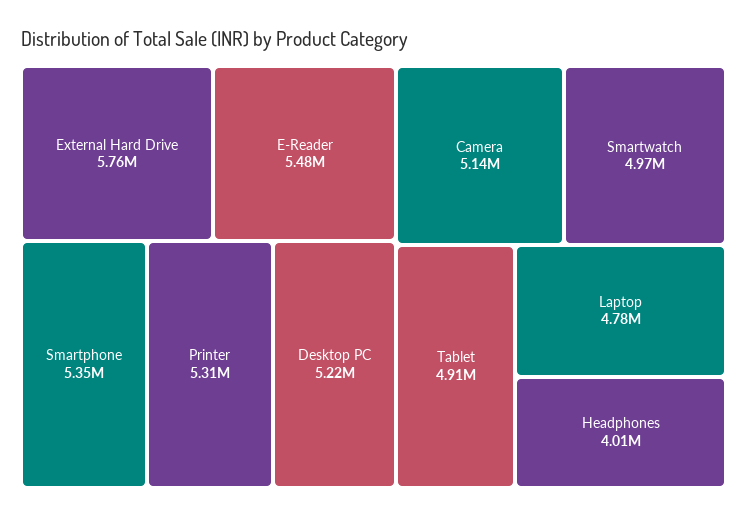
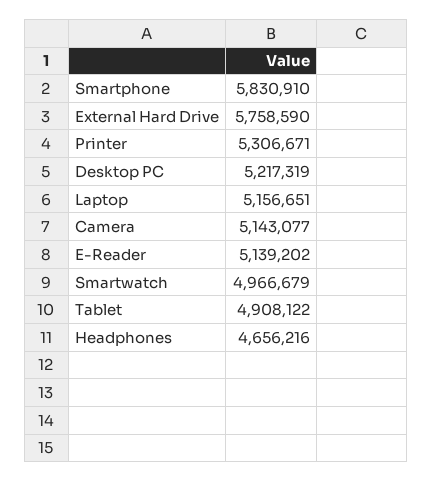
E-Reader: 5480000 -> 5139202
Smartphone: 5350000 -> 5830910
Laptop: 4780000 -> 5156651
Headphones: 4010000 -> 4656216

